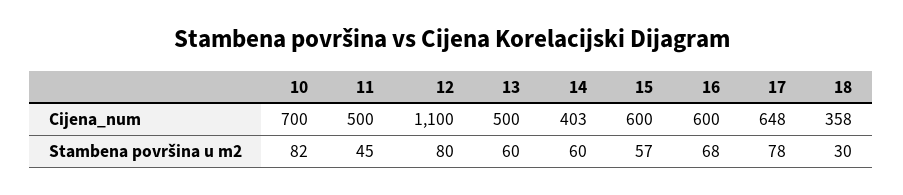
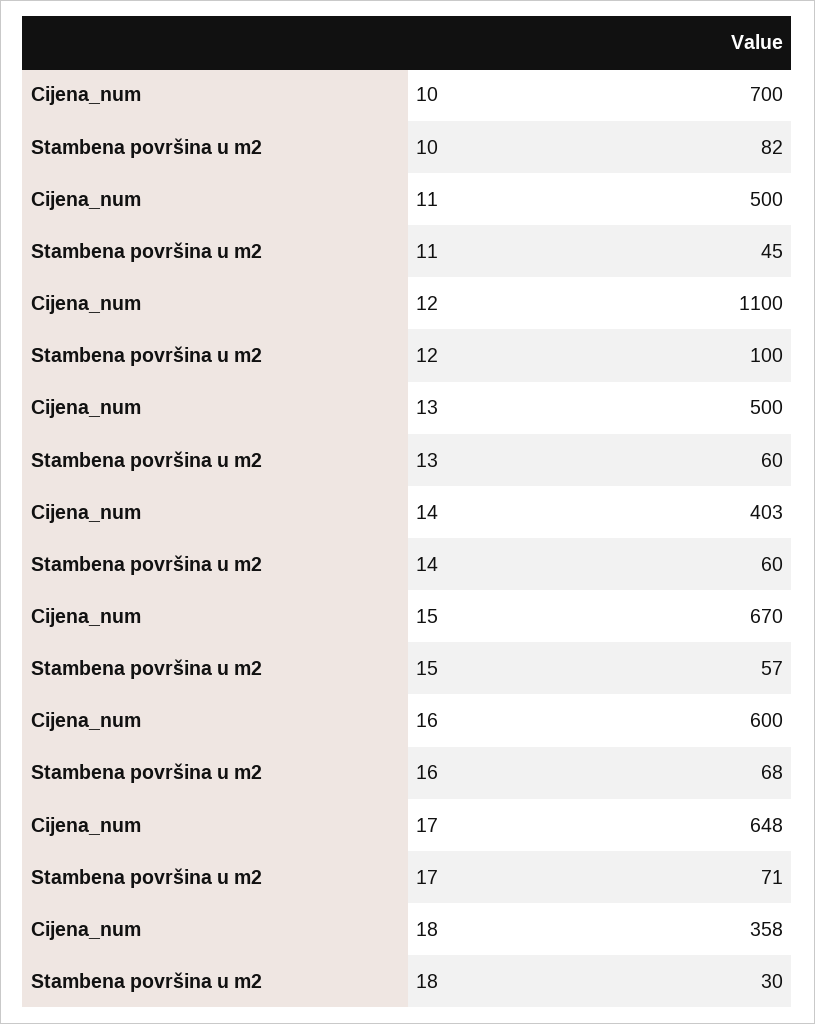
15, Cijena_num: 600 -> 670
12, Stambena površina u m2: 80 -> 100
17, Stambena površina u m2: 78 -> 71

